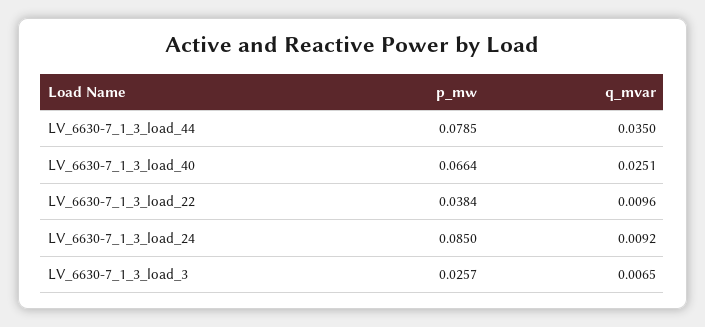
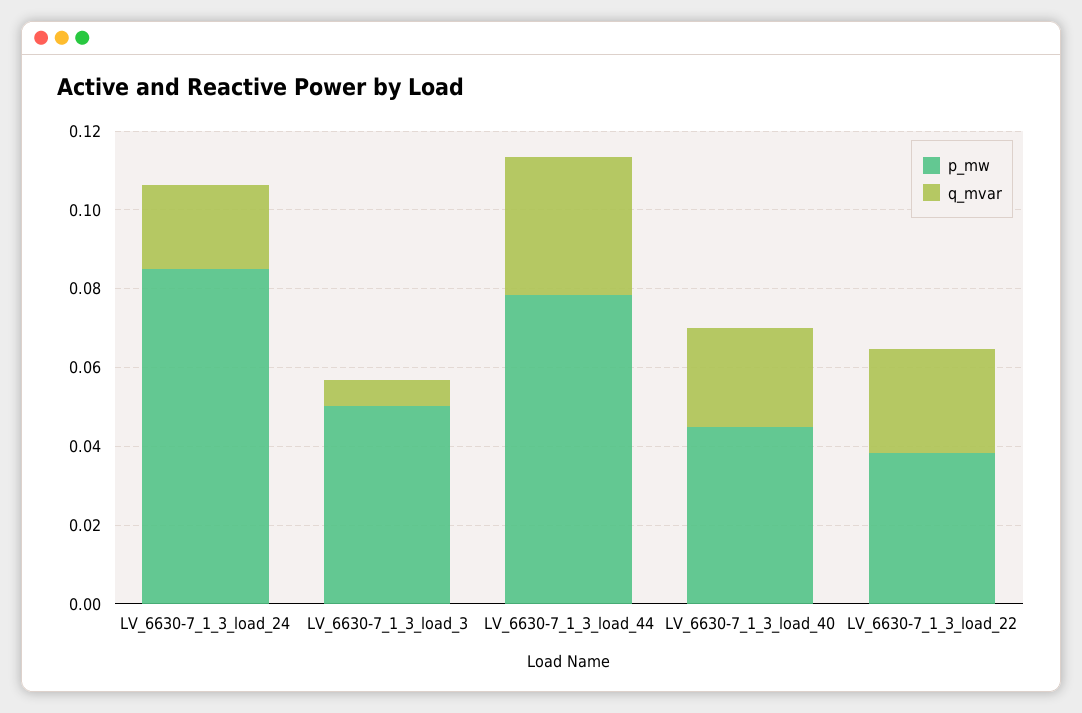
p_mw, LV_6630-7_1_3_load_40: 0.0664 -> 0.045
q_mvar, LV_6630-7_1_3_load_22: 0.0096 -> 0.025
q_mvar, LV_6630-7_1_3_load_24: 0.0092 -> 0.02
p_mw, LV_6630-7_1_3_load_3: 0.0257 -> 0.05

